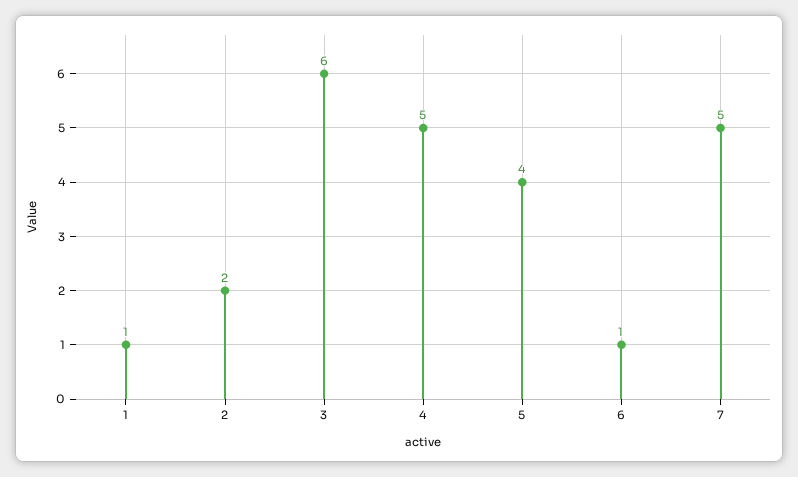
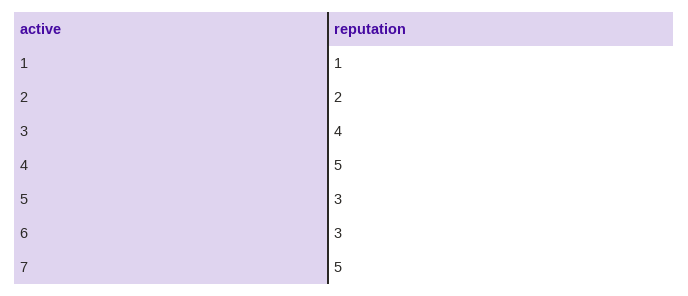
3: 6 -> 4
5: 4 -> 3
6: 1 -> 3

